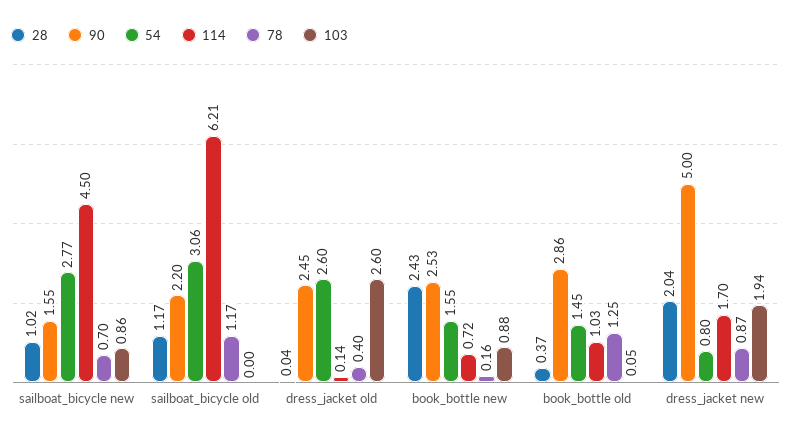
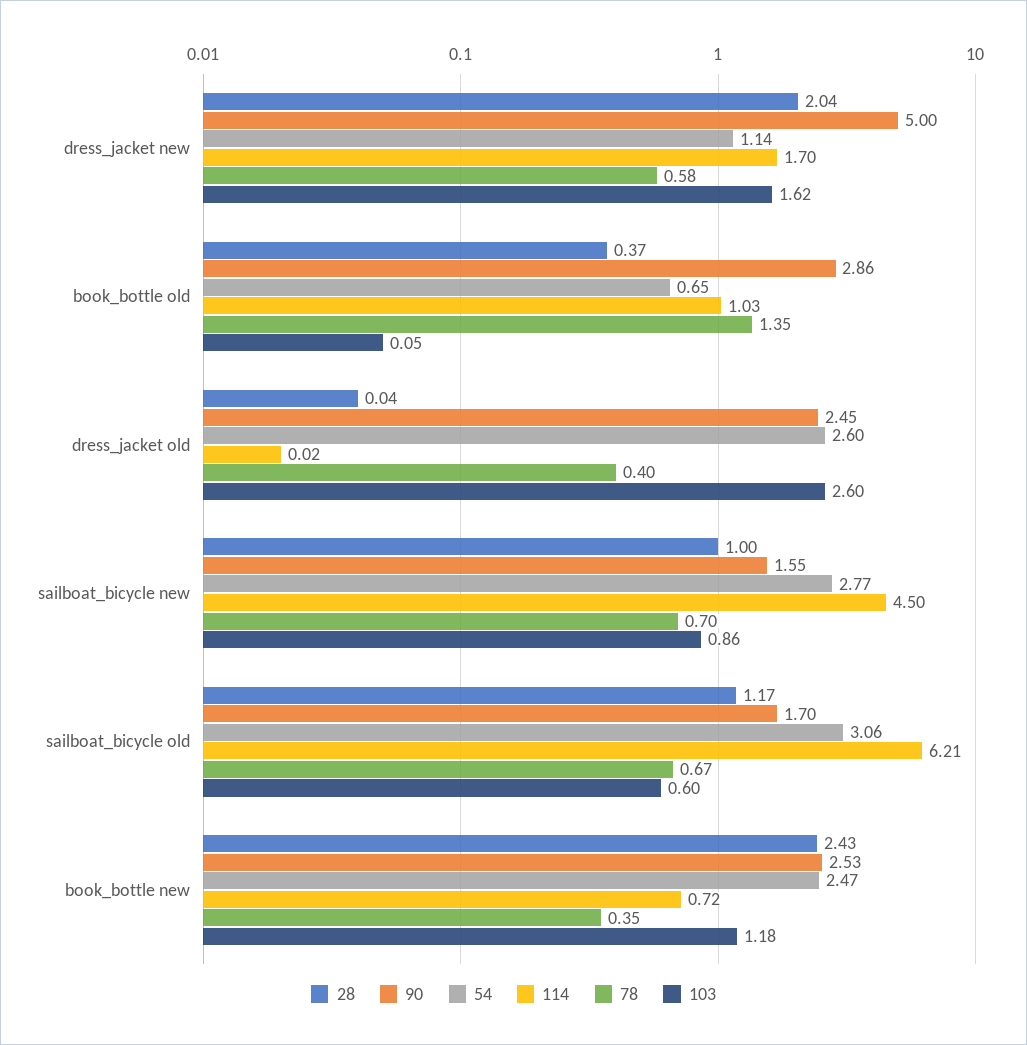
28, sailboat_bicycle new: 1.02 -> 1
90, sailboat_bicycle old: 2.2 -> 1.7
78, sailboat_bicycle old: 1.17 -> 0.67
103, sailboat_bicycle old: 0 -> 0.6
114, dress_jacket old: 0.14 -> 0.02
54, book_bottle new: 1.55 -> 2.47
78, book_bottle new: 0.16 -> 0.35
103, book_bottle new: 0.88 -> 1.18
54, book_bottle old: 1.45 -> 0.65
78, book_bottle old: 1.25 -> 1.35
54, dress_jacket new: 0.8 -> 1.14
78, dress_jacket new: 0.87 -> 0.58
103, dress_jacket new: 1.94 -> 1.62

